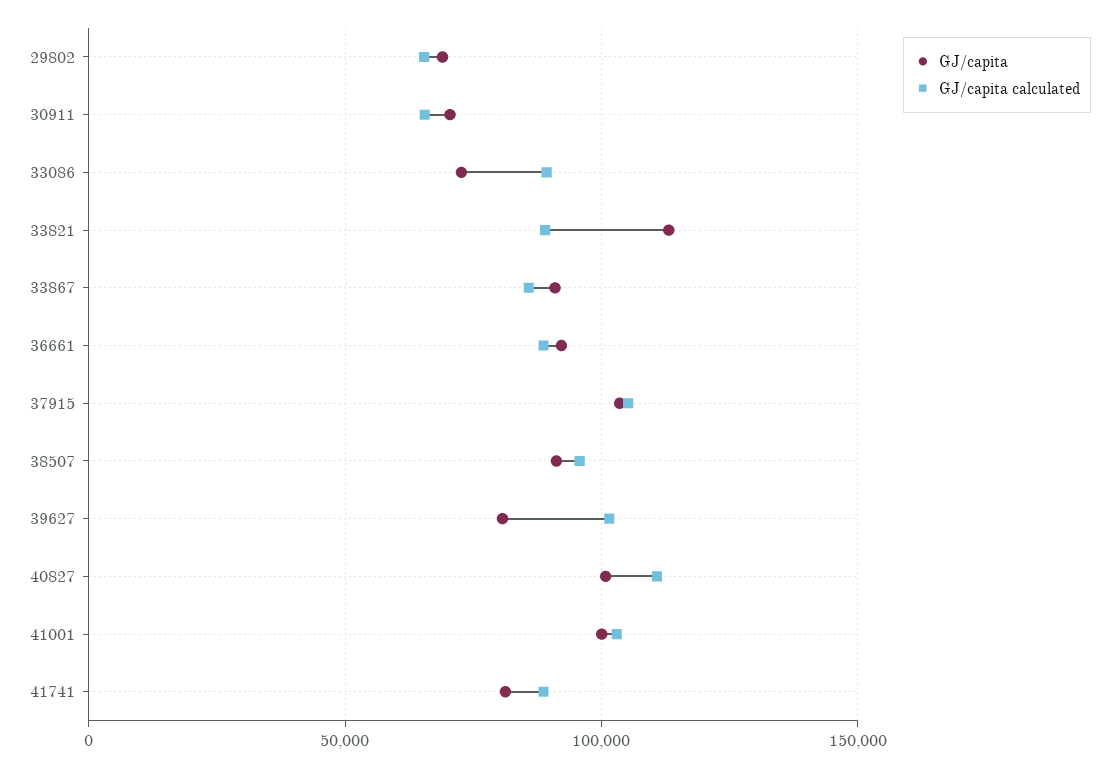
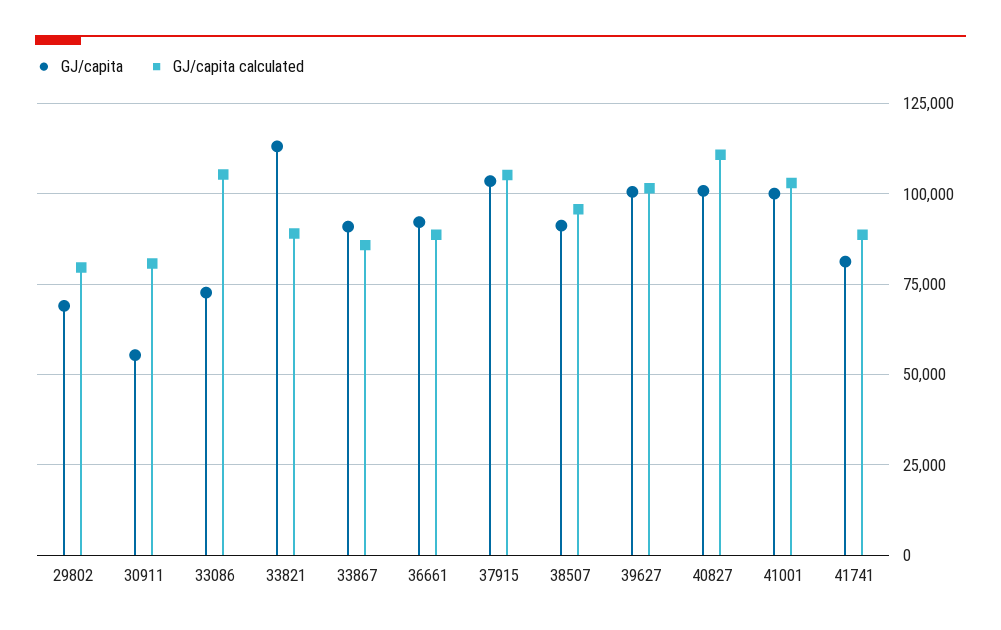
GJ/capita calculated, 29802: 65000 -> 80000
GJ/capita, 30911: 70000 -> 55000
GJ/capita calculated, 30911: 65000 -> 80000
GJ/capita calculated, 33086: 90000 -> 105000
GJ/capita, 39627: 80000 -> 100000

